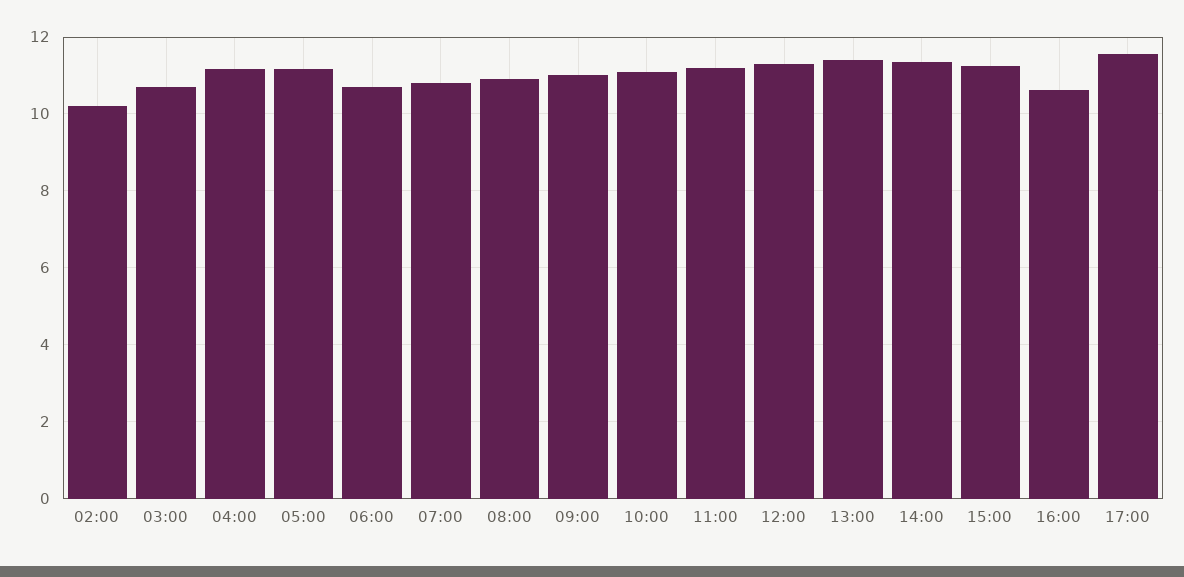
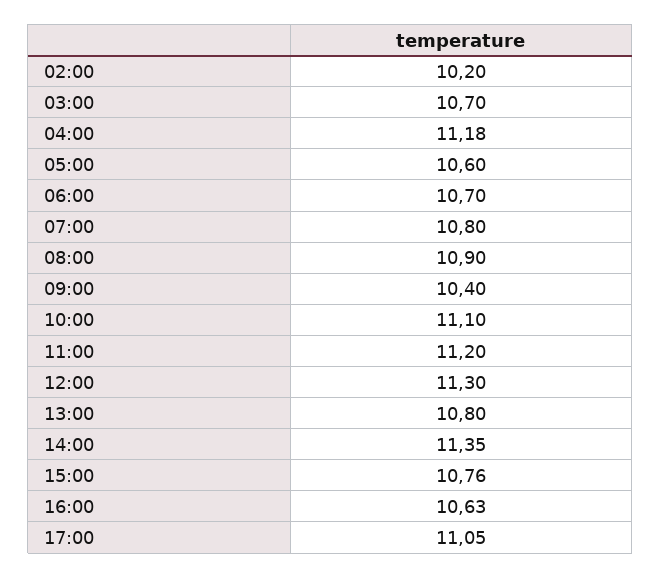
05:00: 11.2 -> 10.6
09:00: 11 -> 10.4
13:00: 11.4 -> 10.8
15:00: 11.2 -> 10.76
17:00: 11.6 -> 11.05

